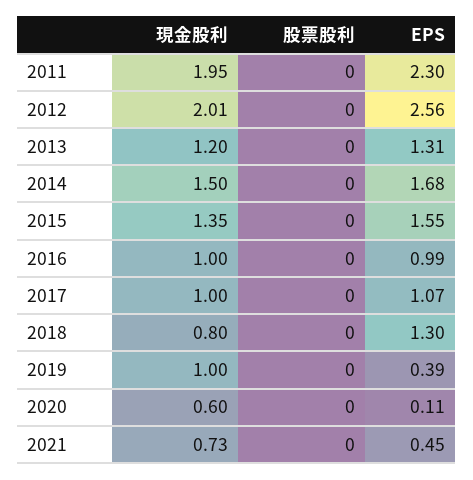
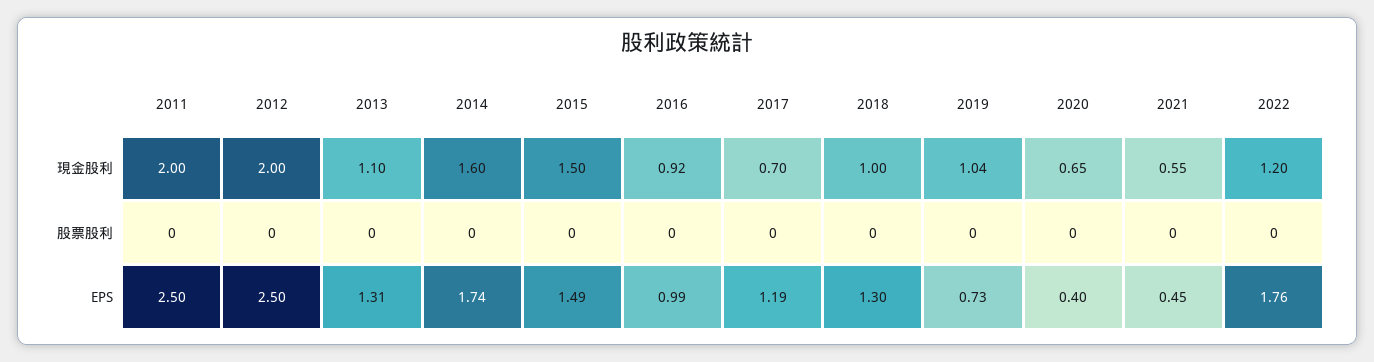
現金股利, 2011: 1.95 -> 2
EPS, 2011: 2.3 -> 2.5
現金股利, 2012: 2.01 -> 2
EPS, 2012: 2.56 -> 2.5
現金股利, 2013: 1.2 -> 1.1
現金股利, 2014: 1.5 -> 1.6
EPS, 2014: 1.68 -> 1.74
現金股利, 2015: 1.35 -> 1.5
EPS, 2015: 1.55 -> 1.49
現金股利, 2016: 1 -> 0.92
現金股利, 2017: 1 -> 0.7
EPS, 2017: 1.07 -> 1.19
現金股利, 2018: 0.8 -> 1
現金股利, 2019: 1 -> 1.04
EPS, 2019: 0.39 -> 0.73
現金股利, 2020: 0.6 -> 0.65
EPS, 2020: 0.11 -> 0.4
現金股利, 2021: 0.73 -> 0.55
現金股利, 2022: none -> 1.2
股票股利, 2022: none -> 0
EPS, 2022: none -> 1.76

